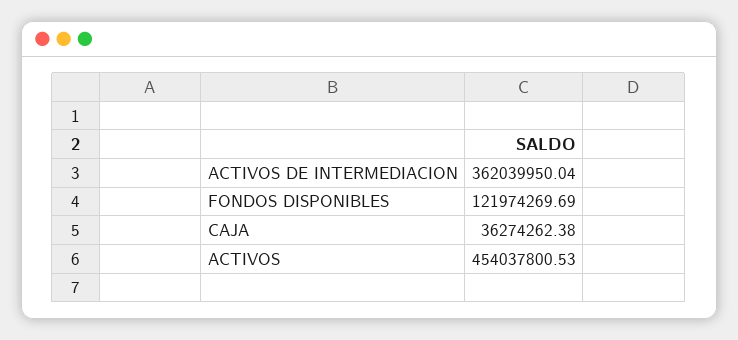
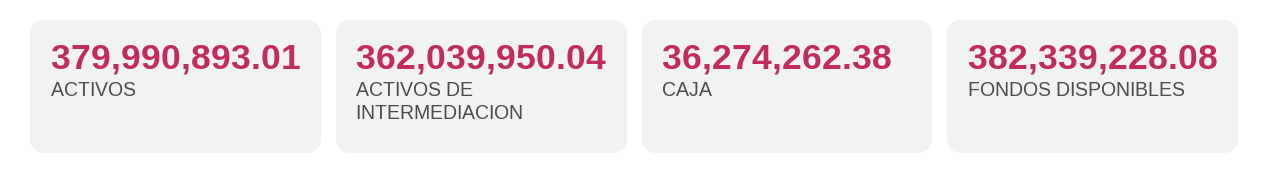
FONDOS DISPONIBLES: 121974269.69 -> 382339228.08
ACTIVOS: 454037800.53 -> 379990893.01

